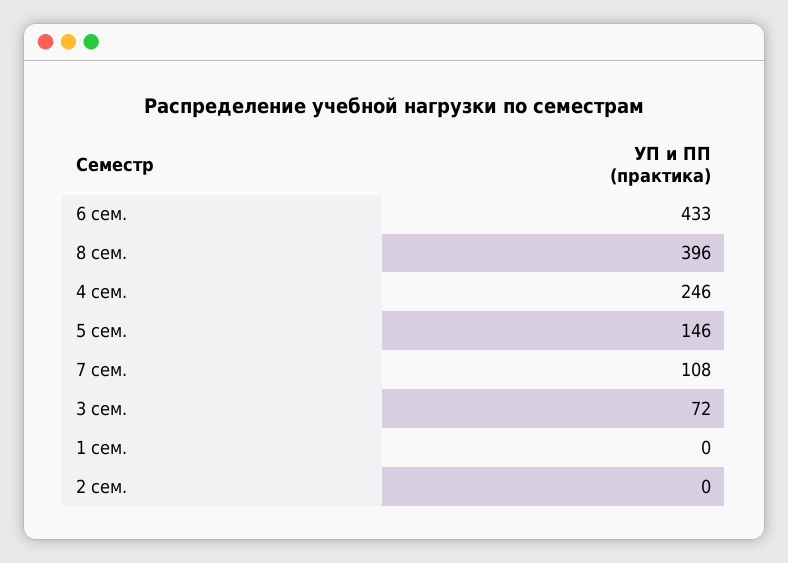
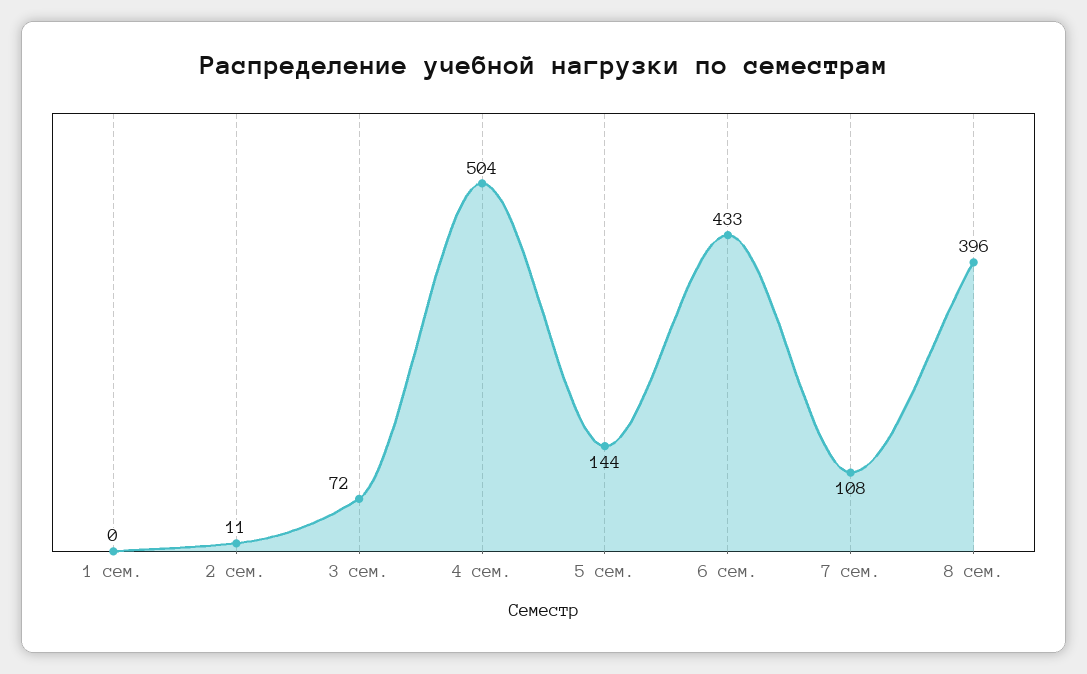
4 сем.: 246 -> 504
5 сем.: 146 -> 144
2 сем.: 0 -> 11

